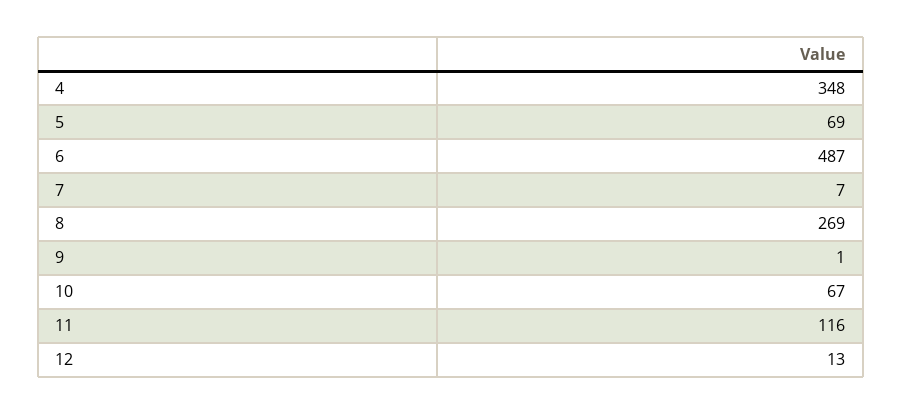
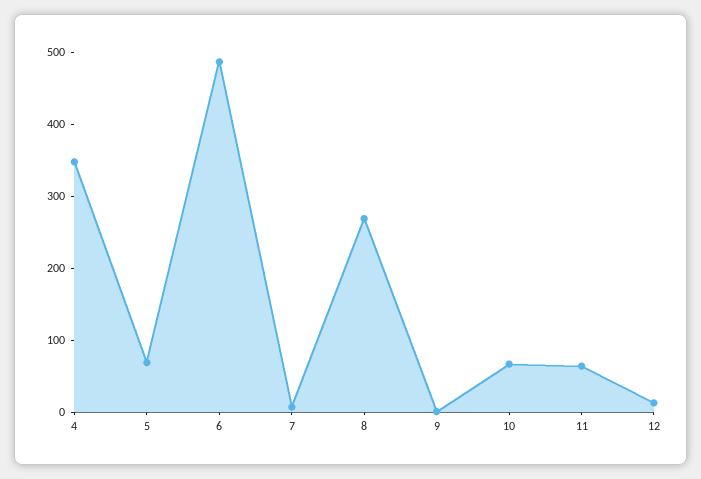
11: 116 -> 60

